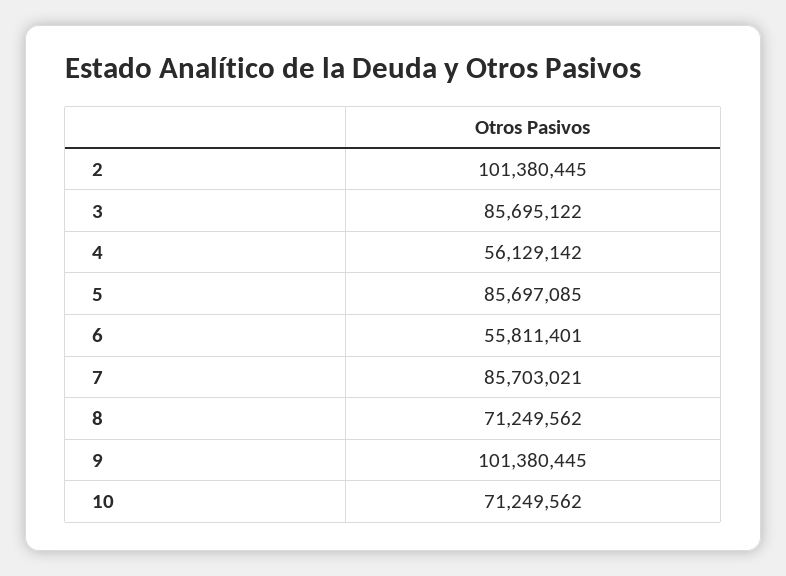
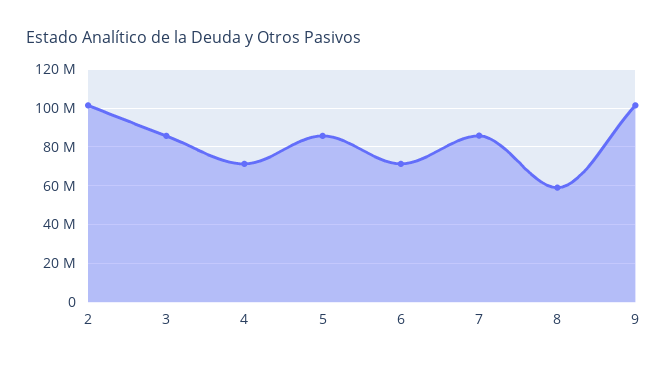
4: 56129142 -> 70000000
6: 55811401 -> 70000000
8: 71249562 -> 60000000
10: 71249562 -> none

